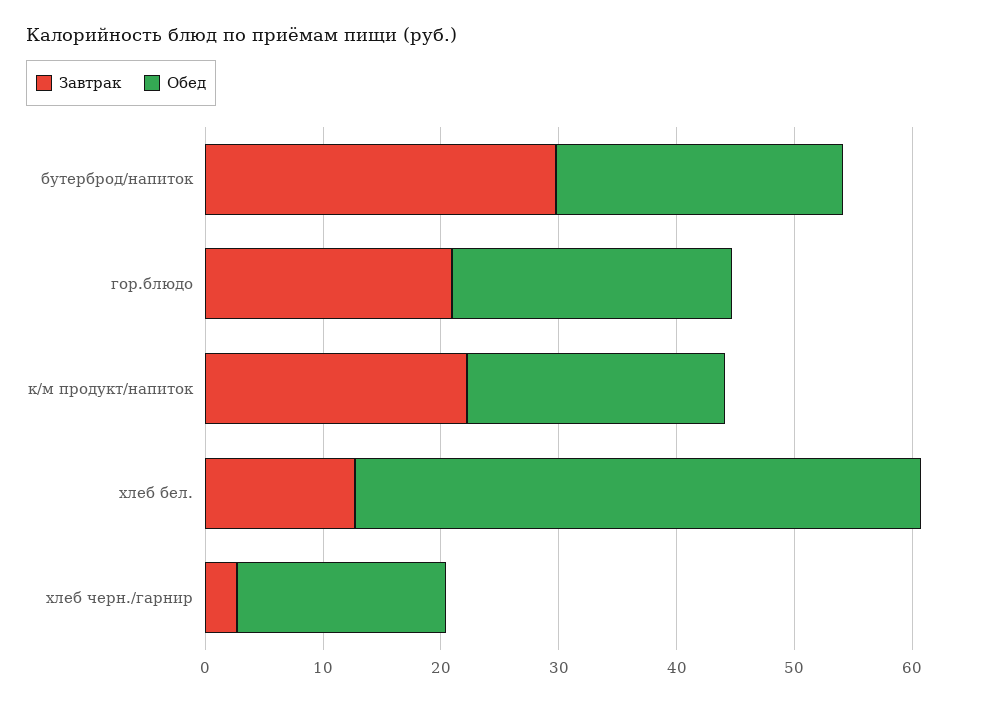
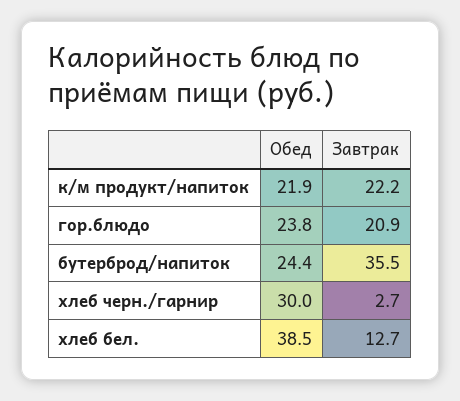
Завтрак, бутерброд/напиток: 30 -> 35.5
Обед, хлеб бел.: 48 -> 38.5
Обед, хлеб черн./гарнир: 18 -> 30

